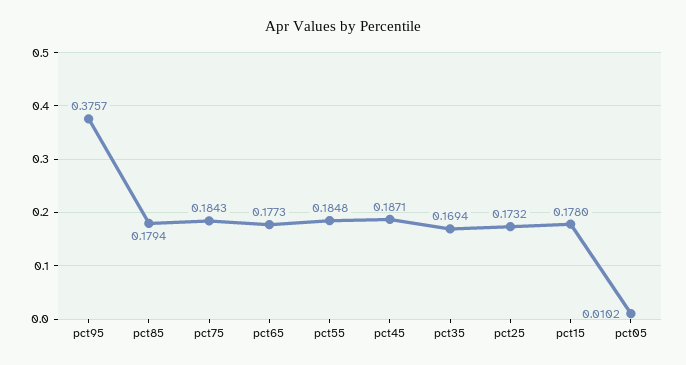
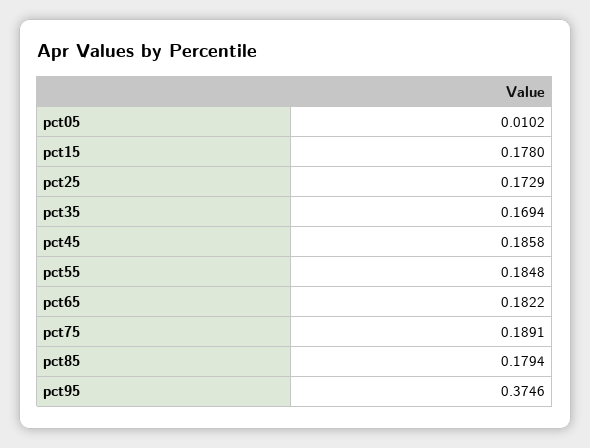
pct95: 0.3757 -> 0.3746
pct75: 0.1843 -> 0.1891
pct65: 0.1773 -> 0.1822
pct45: 0.1871 -> 0.1858
pct25: 0.1732 -> 0.1729

